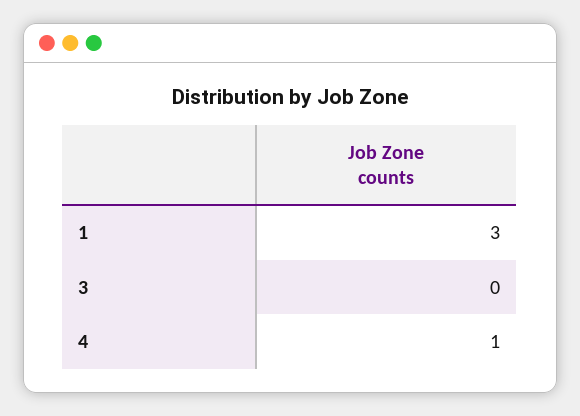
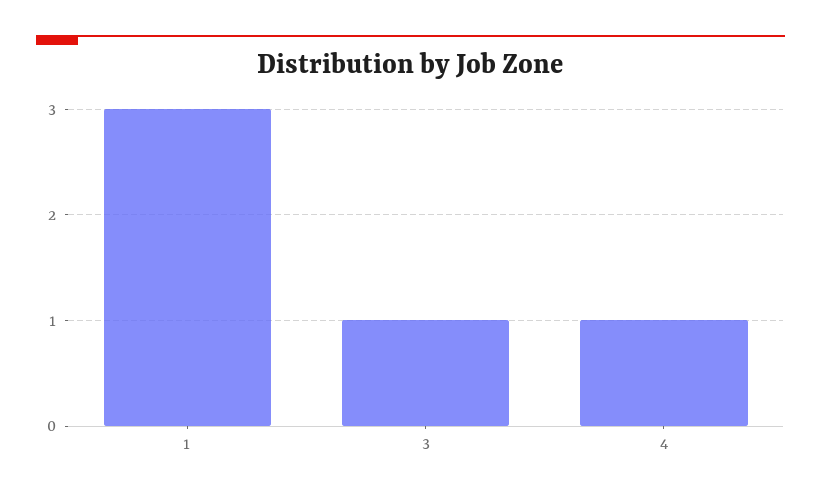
3: 0 -> 1

